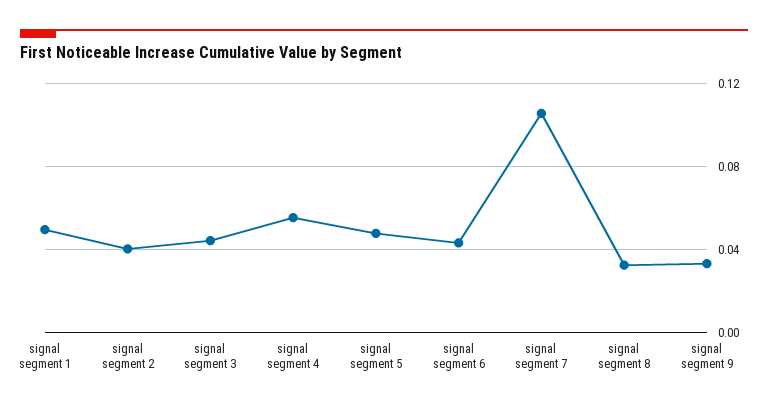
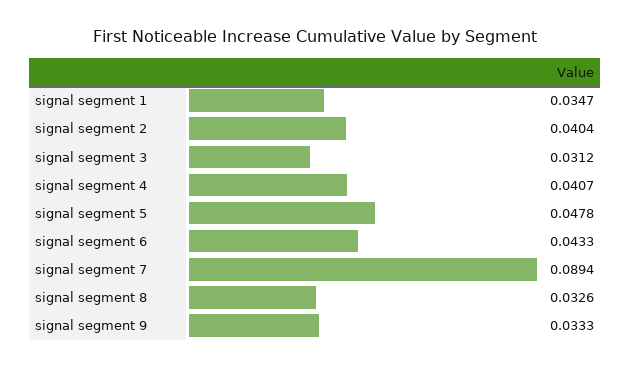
signal segment 1: 0.05 -> 0.0347
signal segment 3: 0.045 -> 0.0312
signal segment 4: 0.055 -> 0.0407
signal segment 7: 0.105 -> 0.0894

